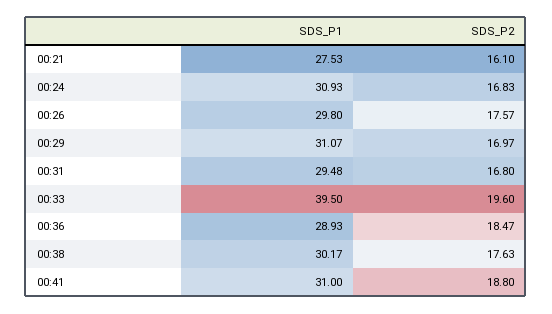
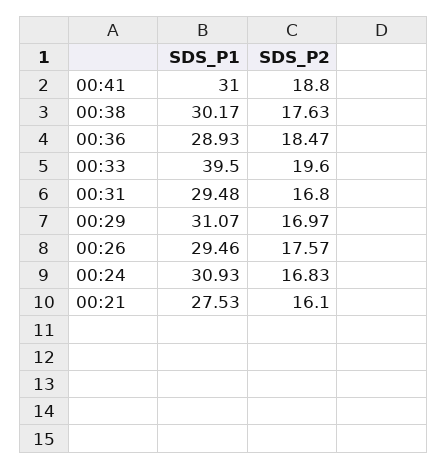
SDS_P1, 00:26: 29.8 -> 29.46

